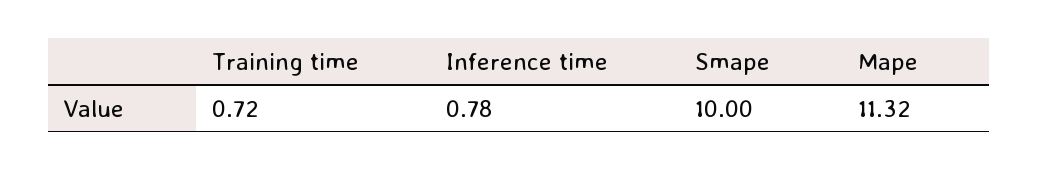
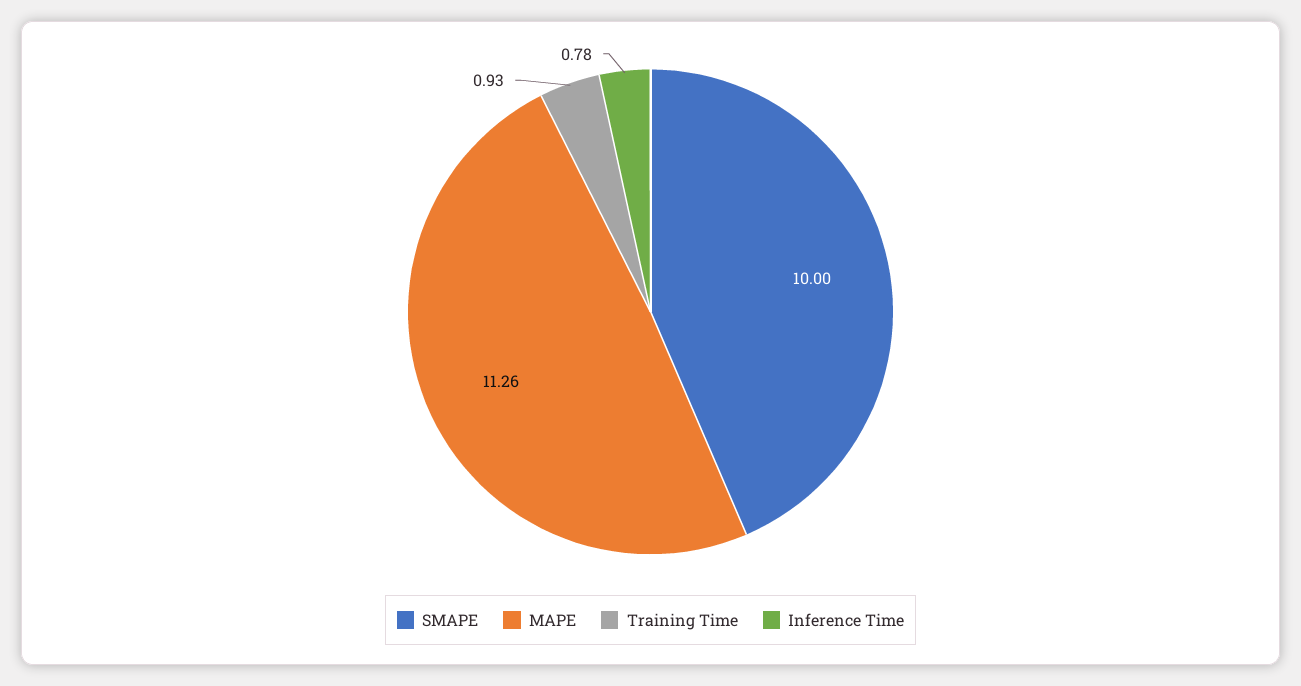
Training time: 0.72 -> 0.93
Mape: 11.32 -> 11.26

